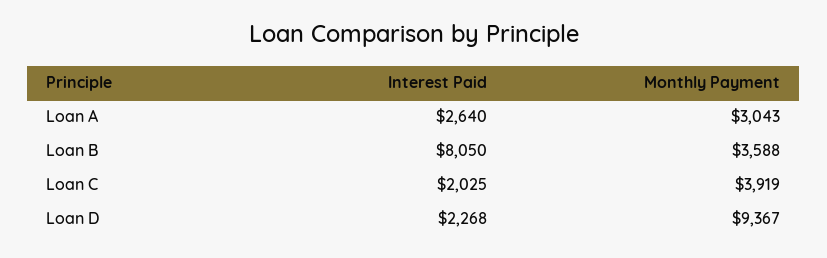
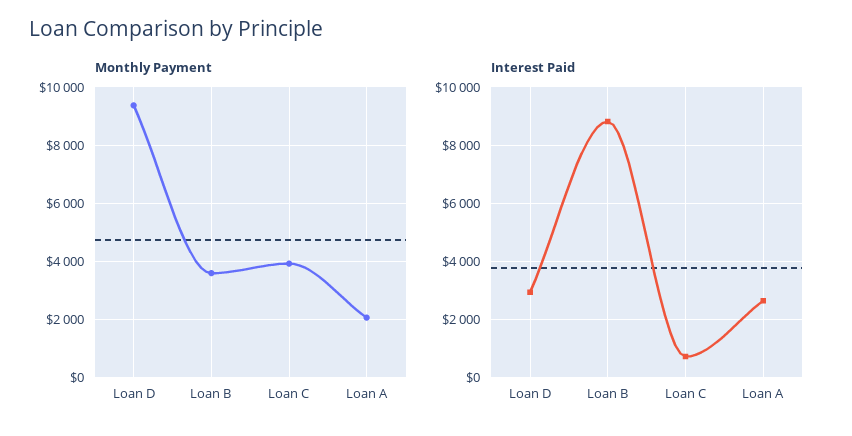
Monthly Payment, Loan A: 3043 -> 2000
Interest Paid, Loan B: 8050 -> 8750
Interest Paid, Loan C: 2025 -> 750
Interest Paid, Loan D: 2268 -> 3000

